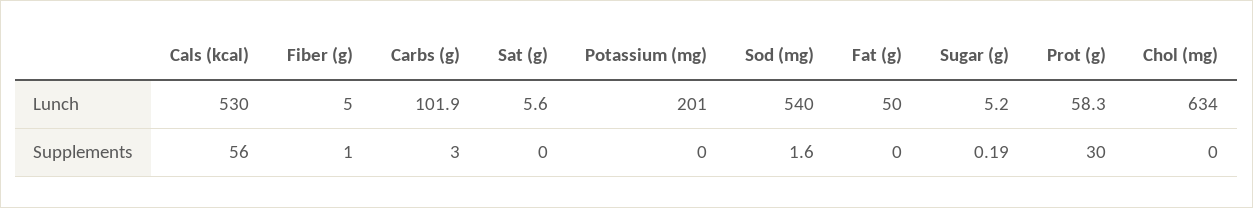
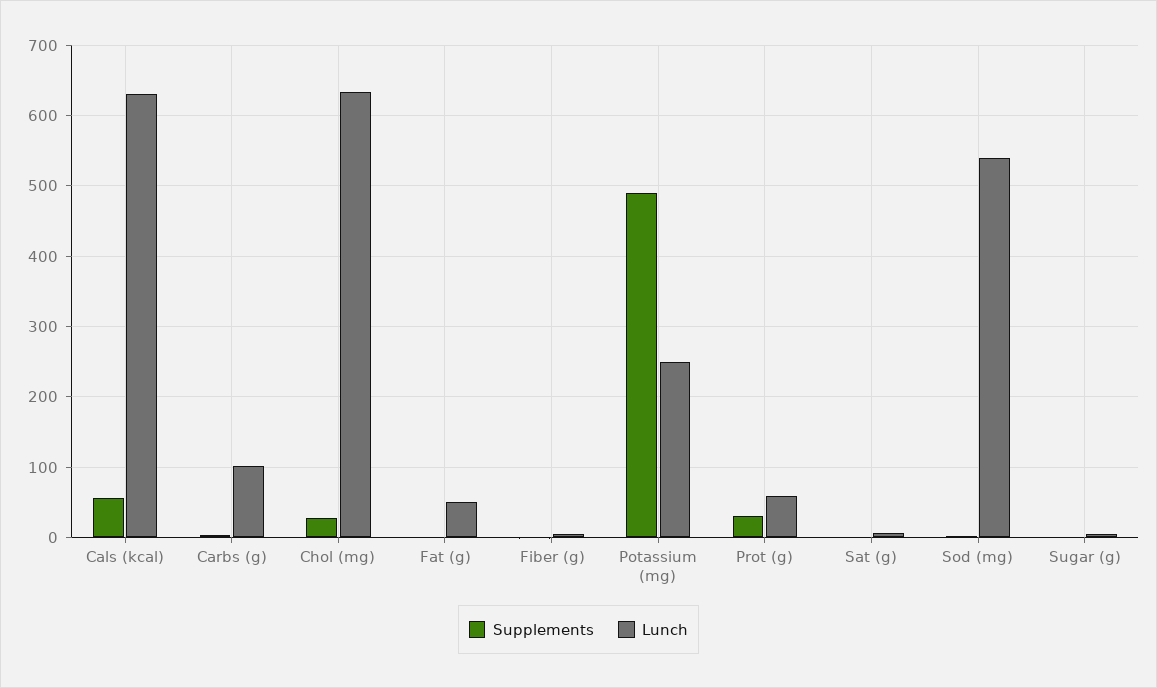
Lunch, Cals (kcal): 530 -> 630
Lunch, Potassium (mg): 201 -> 250
Supplements, Potassium (mg): 0 -> 490
Supplements, Chol (mg): 0 -> 30

